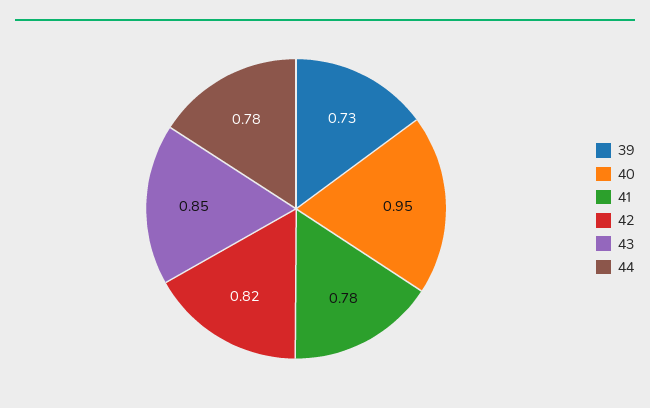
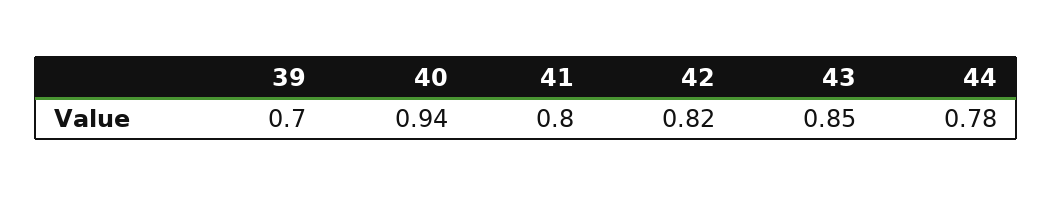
39: 0.73 -> 0.7
40: 0.95 -> 0.94
41: 0.78 -> 0.8

